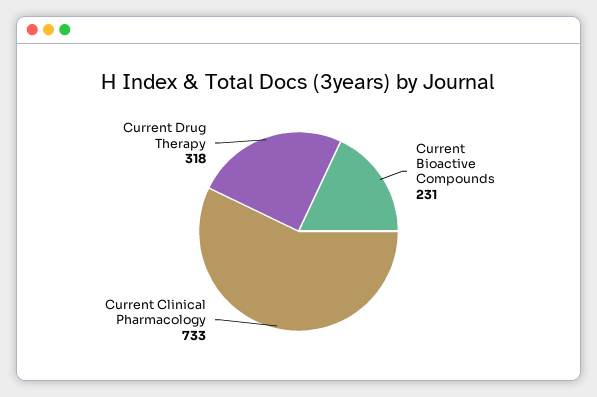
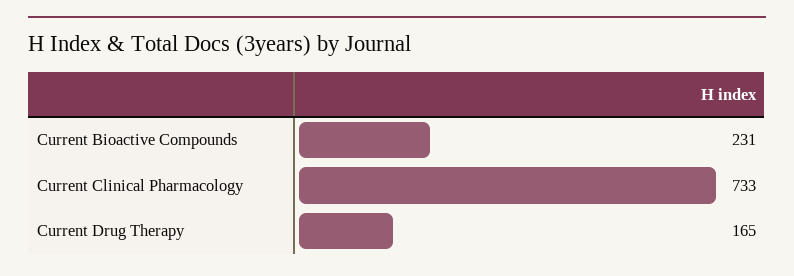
Current Drug Therapy: 318 -> 165

